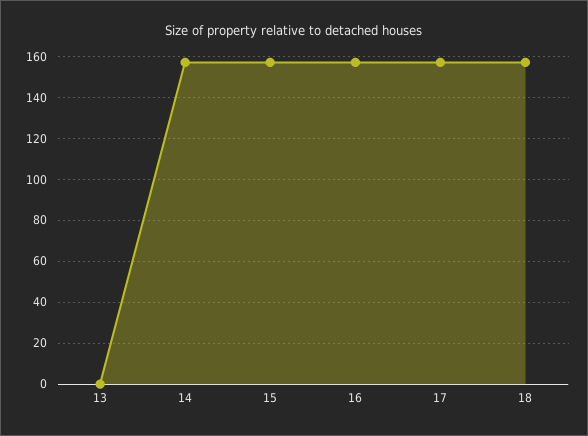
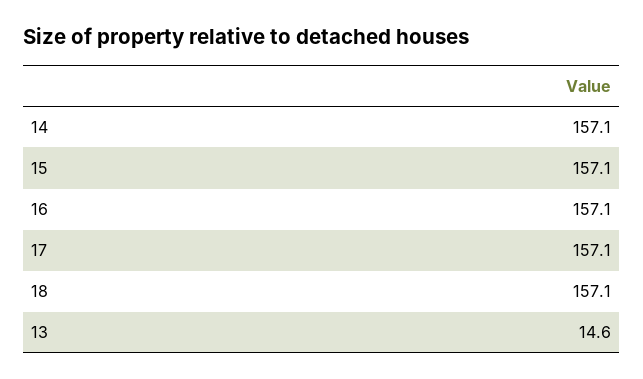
13: 0 -> 14.6

